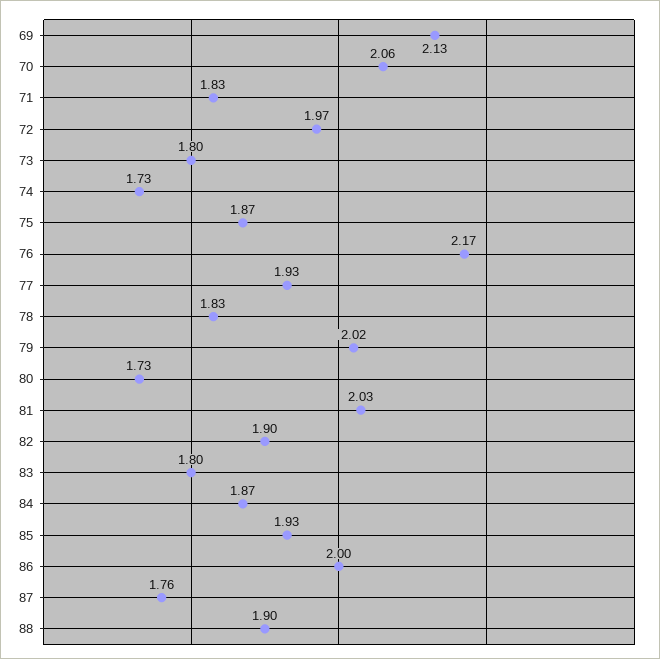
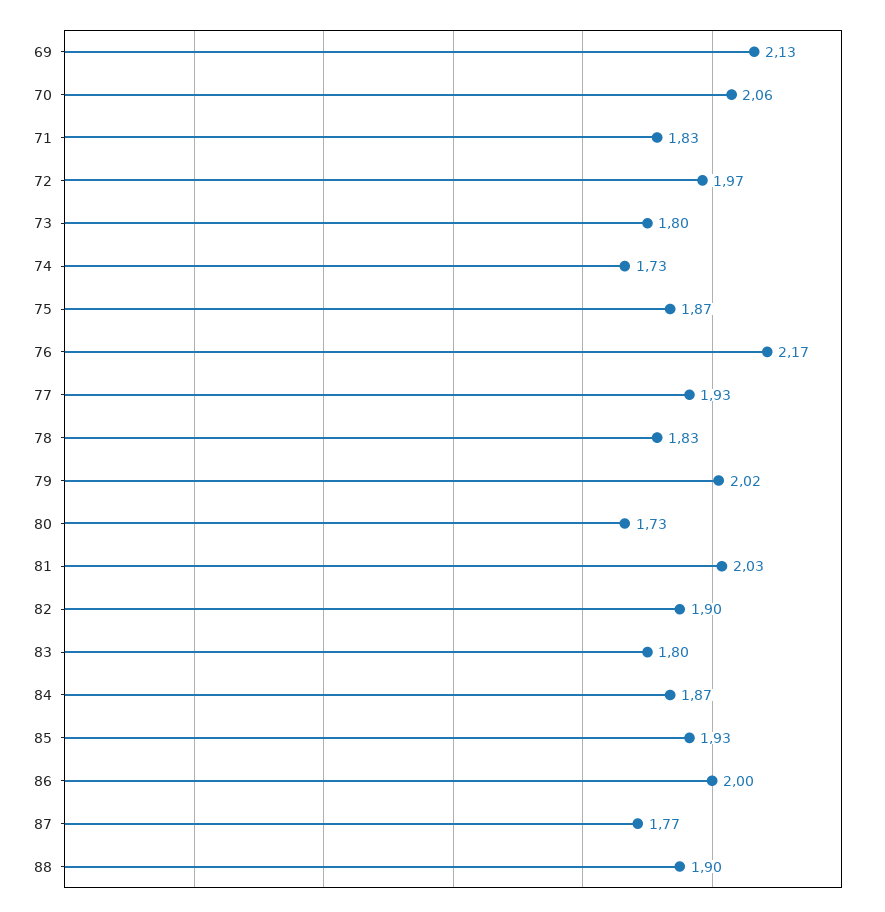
87: 1.76 -> 1.77

